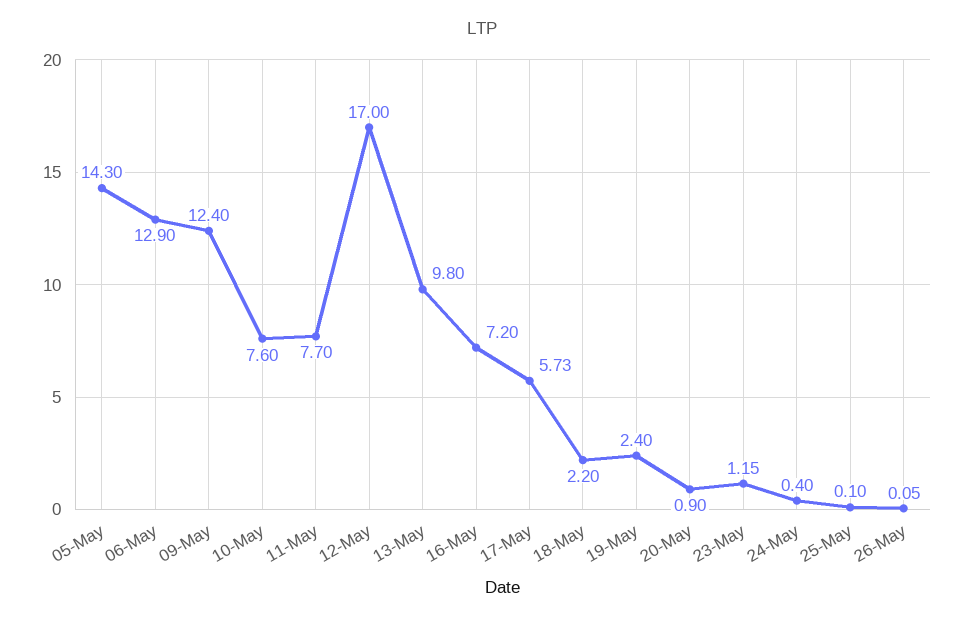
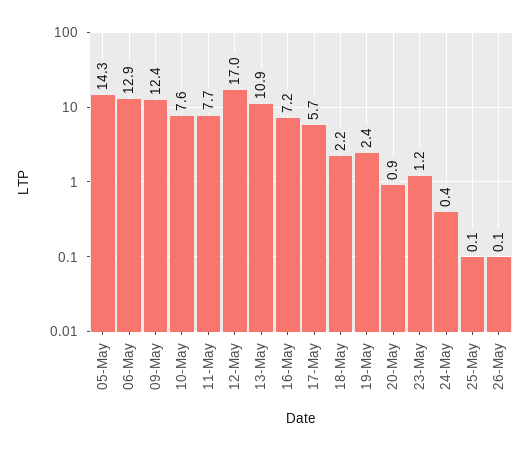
13-May: 9.8 -> 10.9

